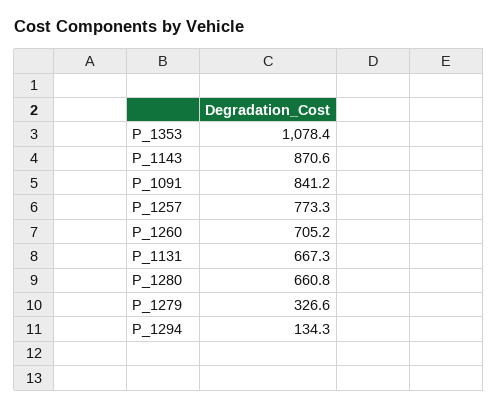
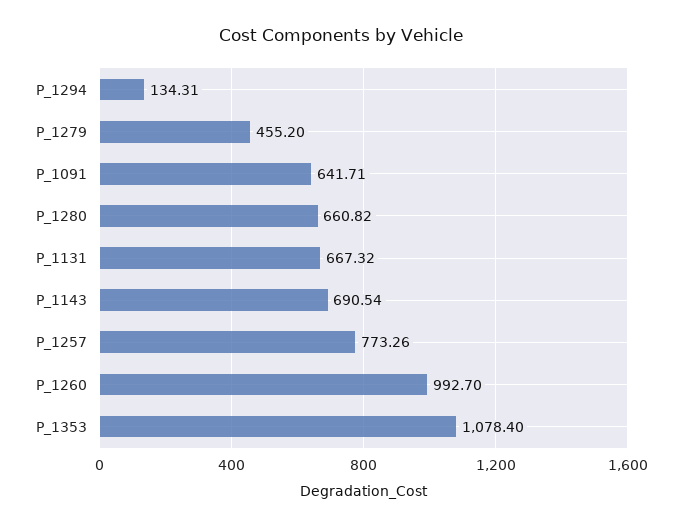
P_1143: 870.6 -> 690.54
P_1091: 841.2 -> 641.71
P_1260: 705.2 -> 992.7
P_1279: 326.6 -> 455.2

